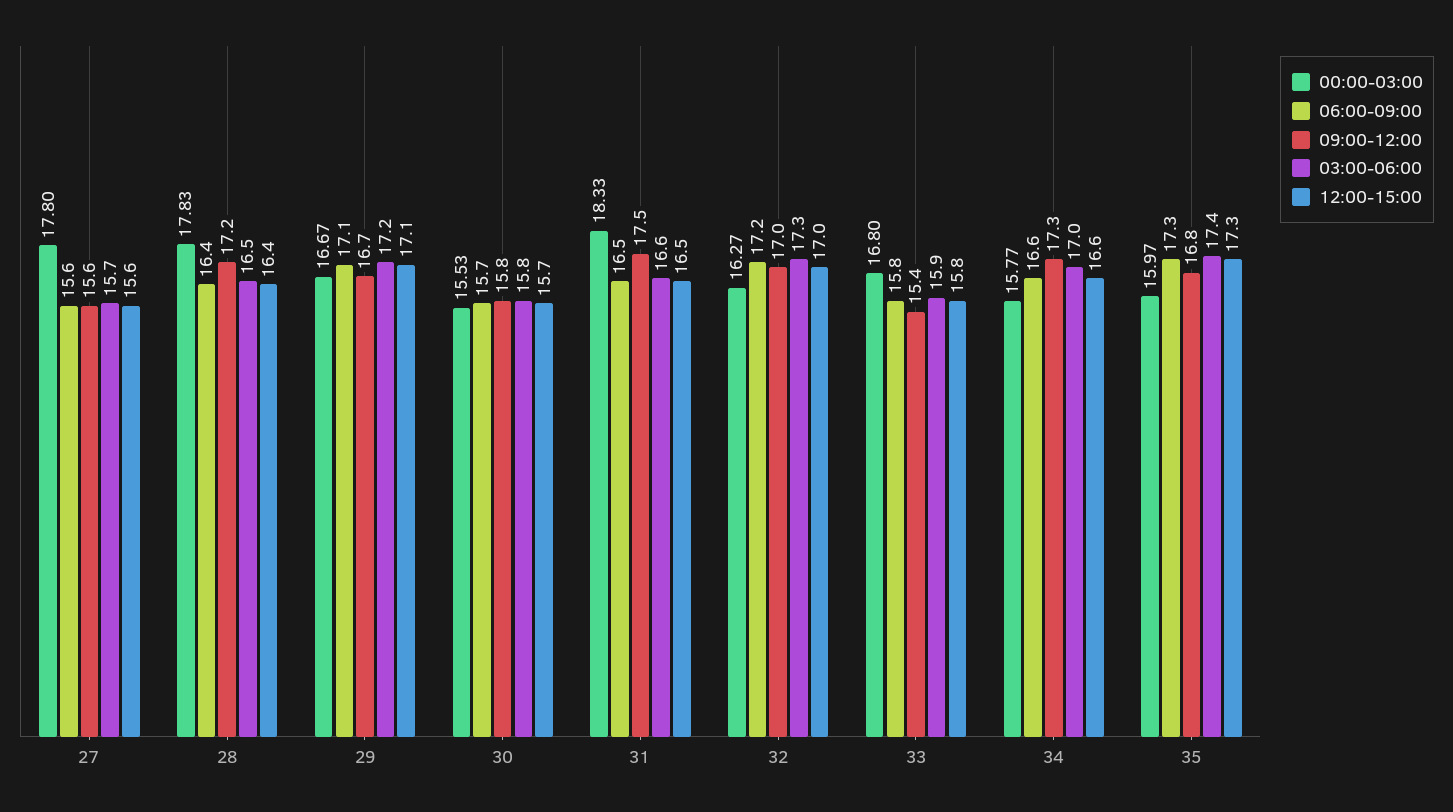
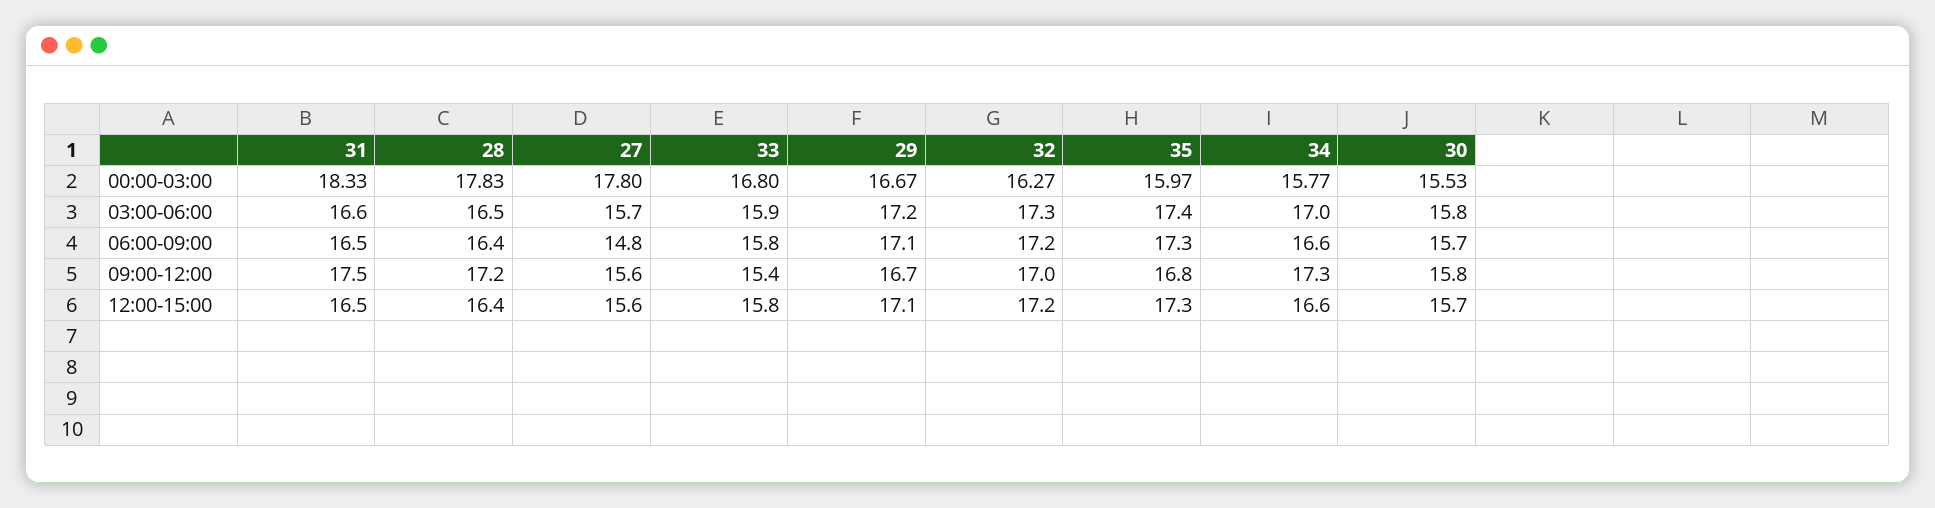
06:00-09:00, 27: 15.6 -> 14.8
12:00-15:00, 32: 17 -> 17.2

